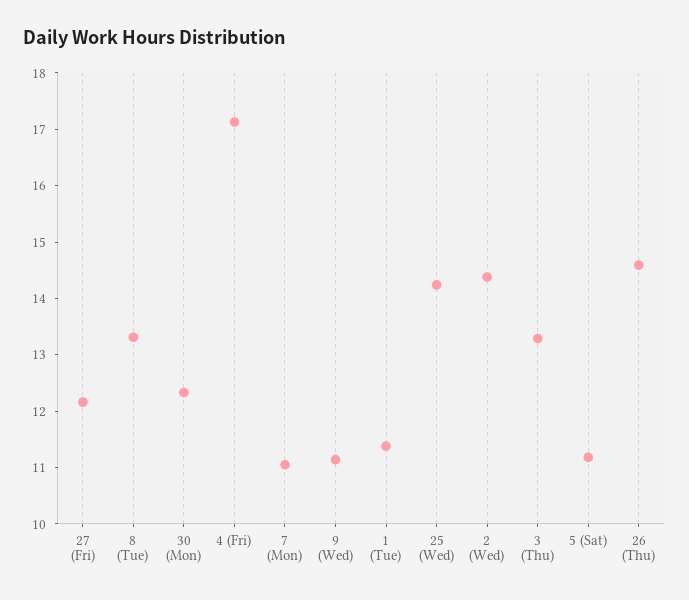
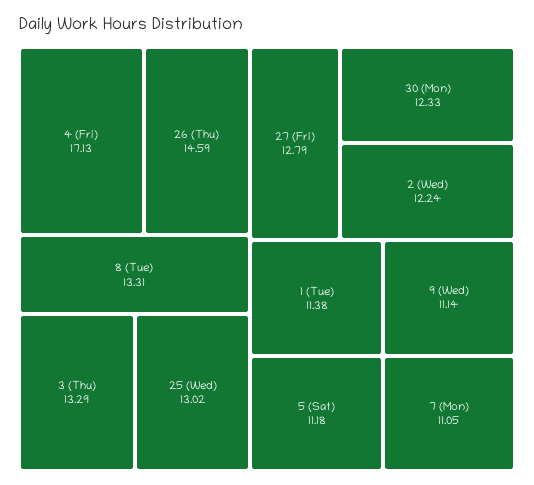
27 (Fri): 12.2 -> 12.79
25 (Wed): 14.2 -> 13.02
2 (Wed): 14.4 -> 12.24

